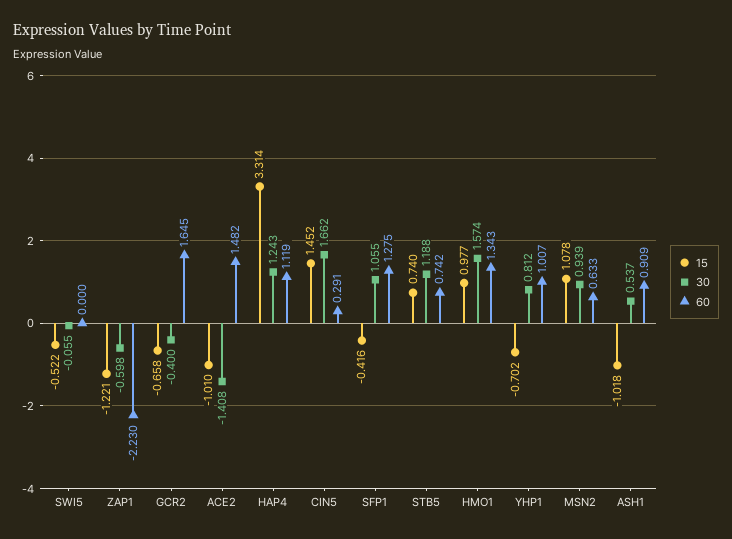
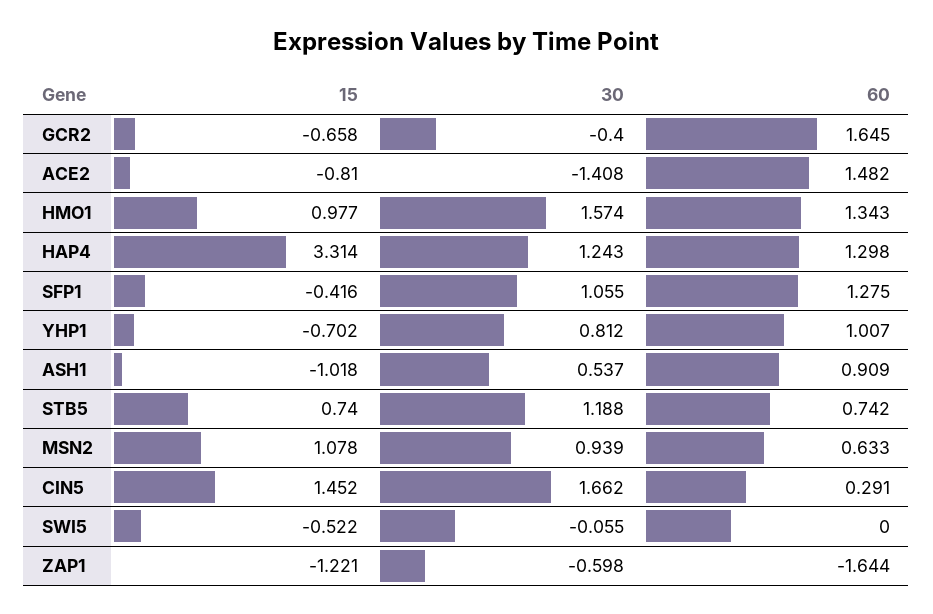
60, ZAP1: -2.23 -> -1.644
15, ACE2: -1.01 -> -0.81
60, HAP4: 1.119 -> 1.298

